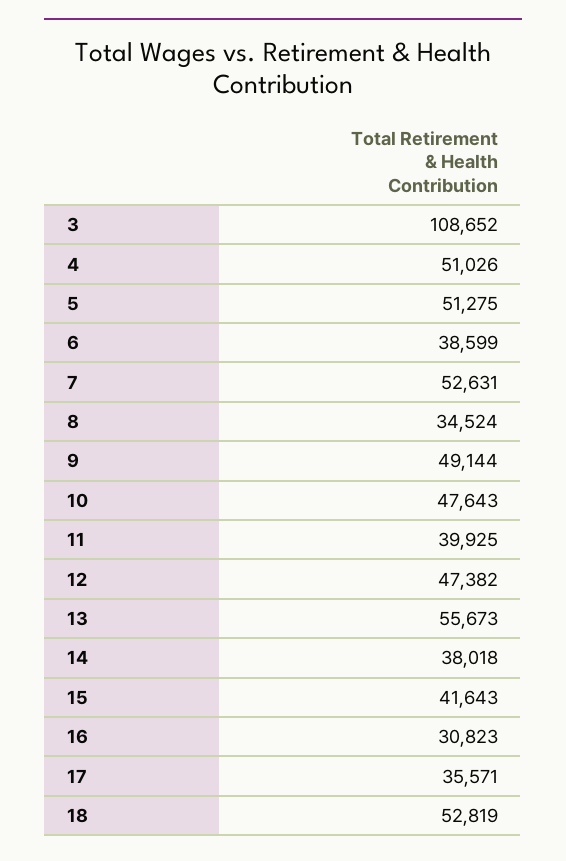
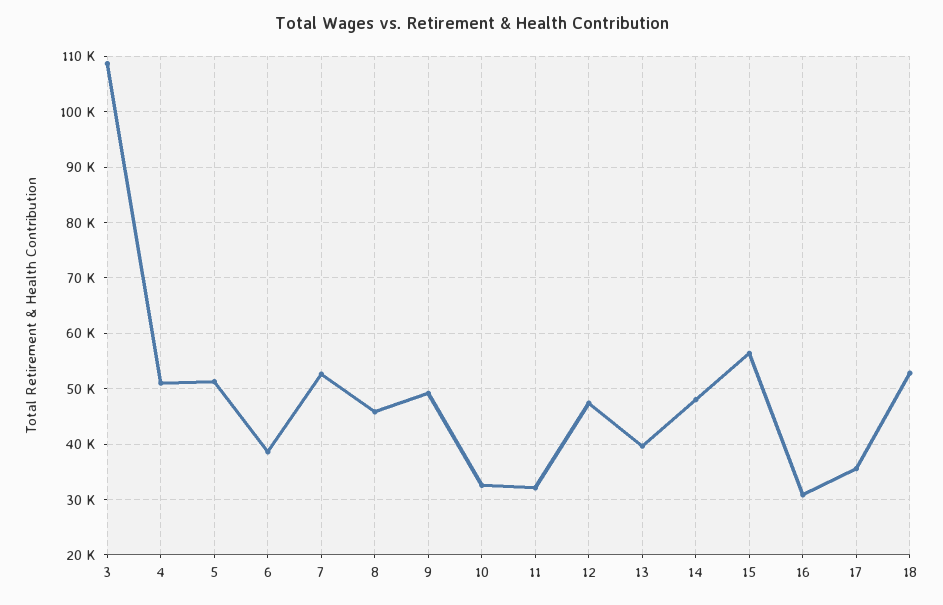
8: 34524 -> 46000
10: 47643 -> 32000
11: 39925 -> 32000
13: 55673 -> 40000
14: 38018 -> 48000
15: 41643 -> 56000

